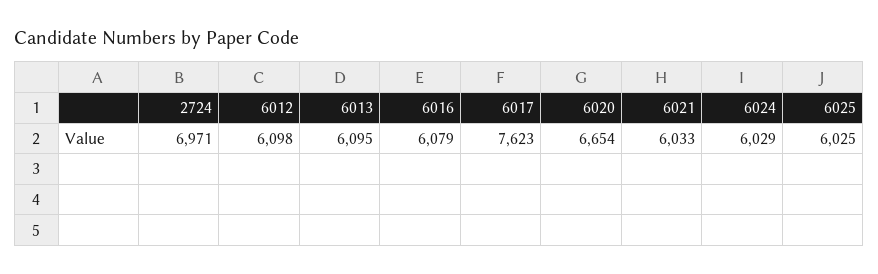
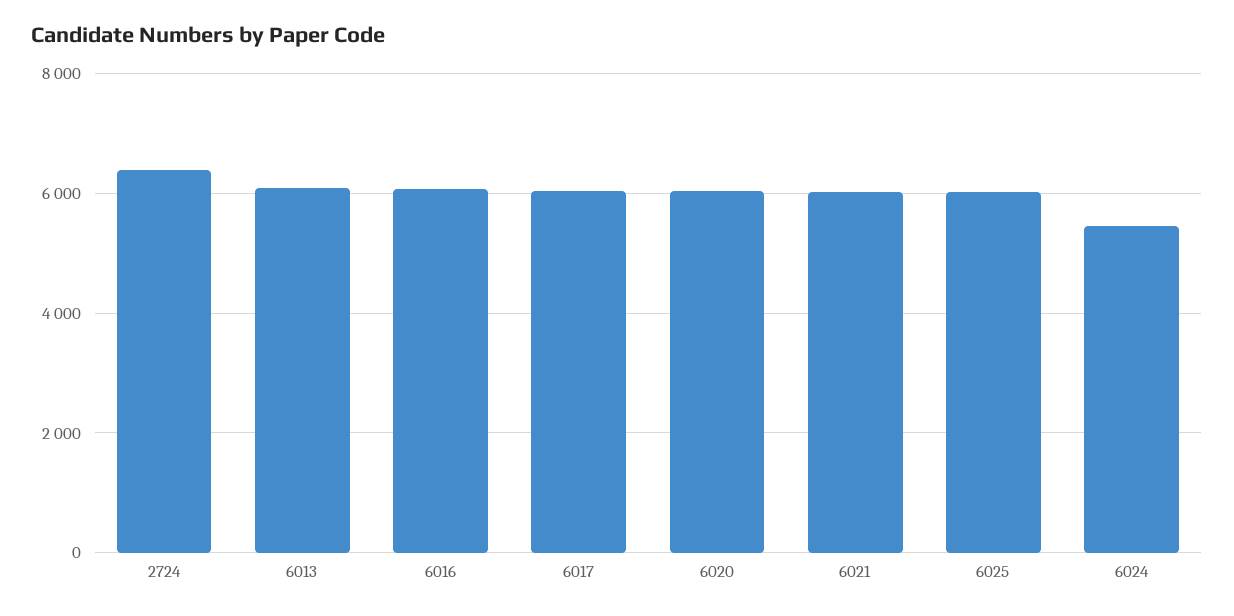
2724: 6971 -> 6400
6012: 6098 -> none
6017: 7623 -> 6000
6020: 6654 -> 6000
6024: 6029 -> 5400

